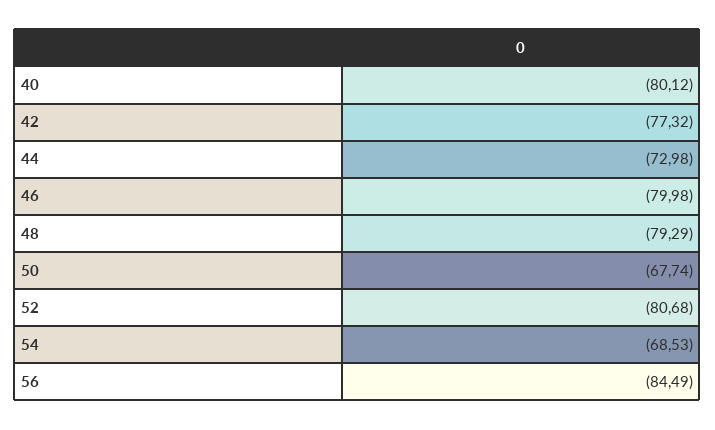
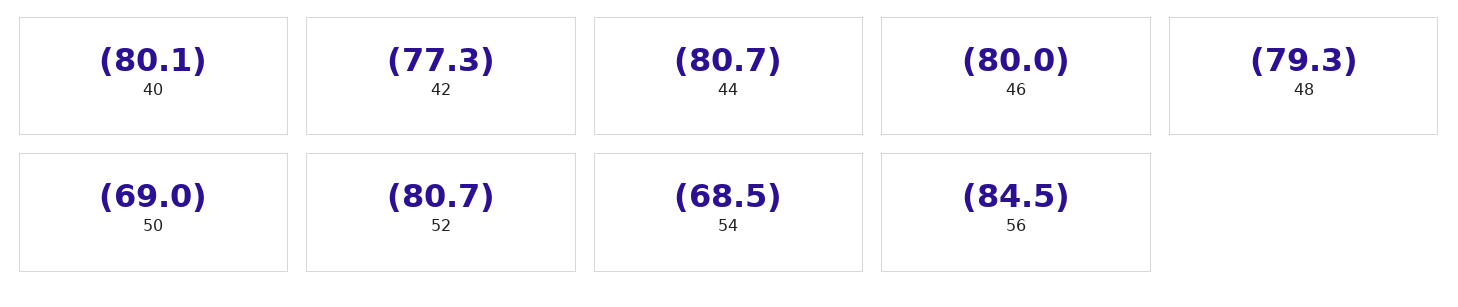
44: -72.98 -> -80.7
50: -67.74 -> -69

